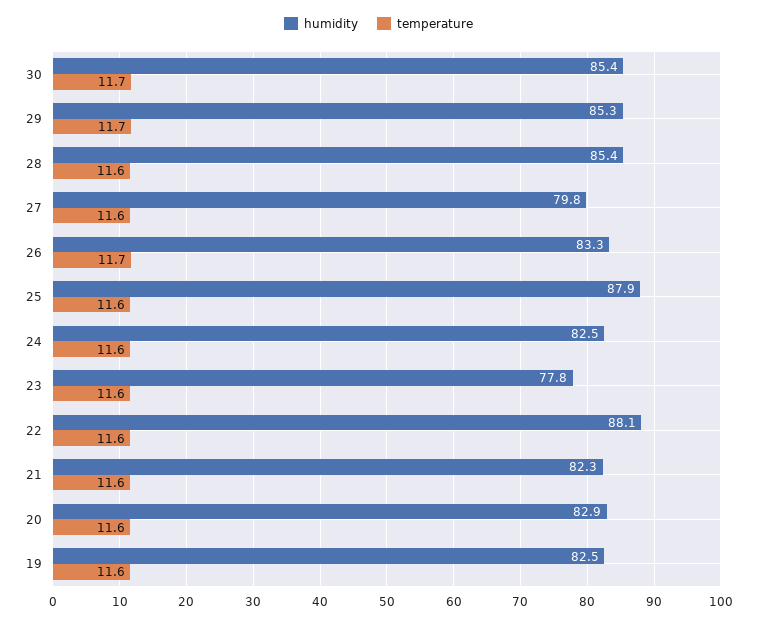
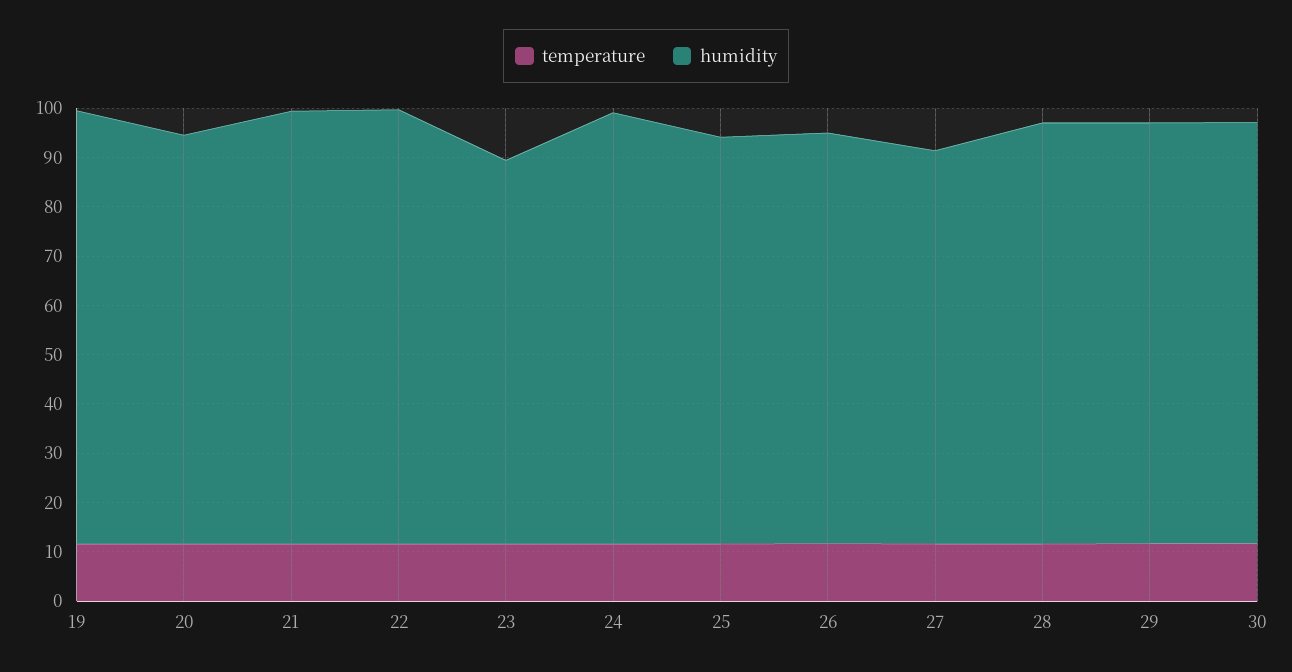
humidity, 25: 87.9 -> 82
humidity, 24: 82.5 -> 88
humidity, 21: 82.3 -> 88
humidity, 19: 82.5 -> 88

